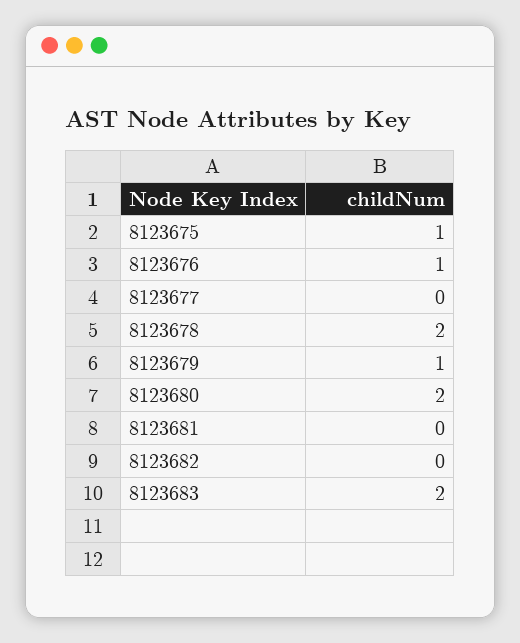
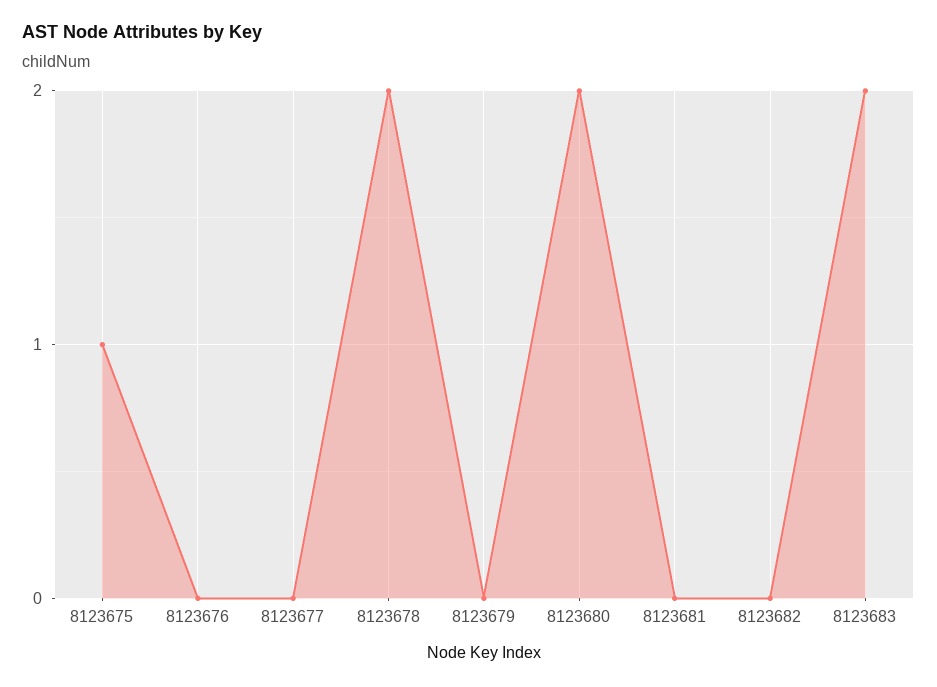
8123676: 1 -> 0
8123679: 1 -> 0

